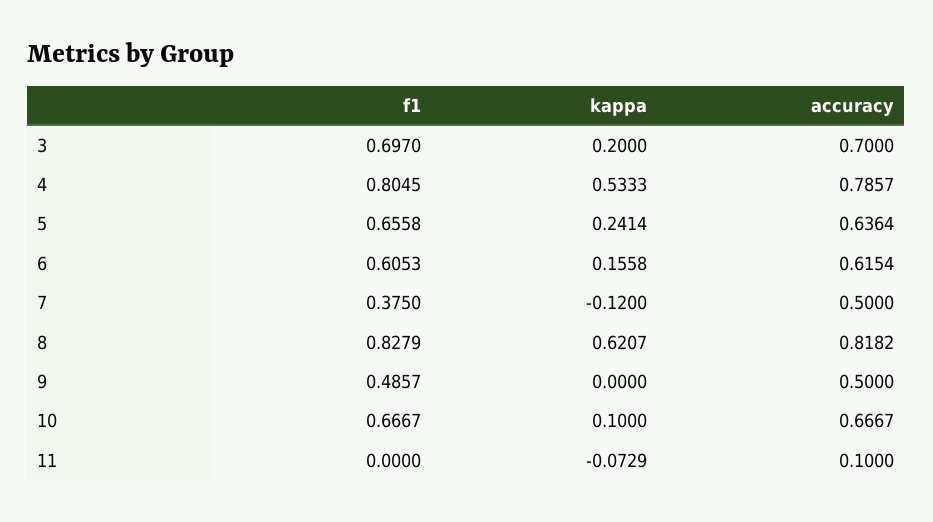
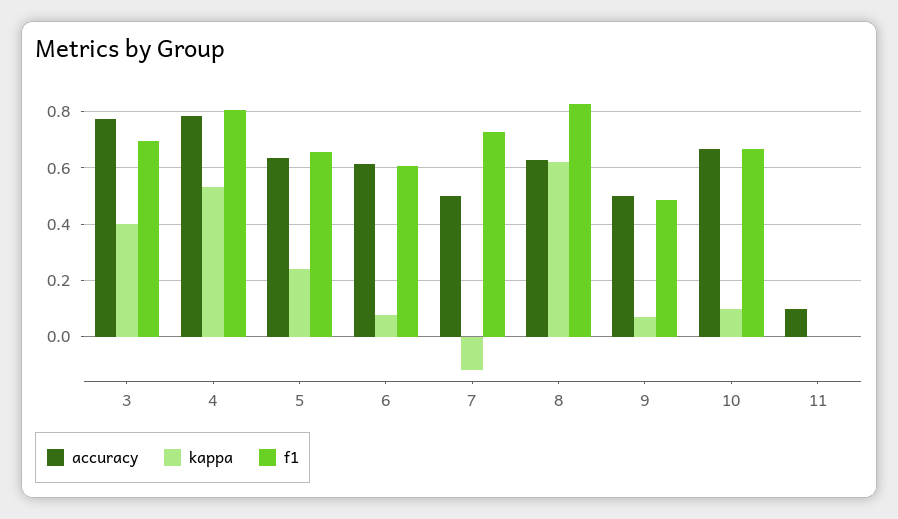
kappa, 3: 0.2 -> 0.4
accuracy, 3: 0.7 -> 0.775
kappa, 6: 0.1558 -> 0.075
f1, 7: 0.375 -> 0.725
accuracy, 8: 0.8182 -> 0.625
kappa, 9: 0 -> 0.075
kappa, 11: -0.0729 -> 0

